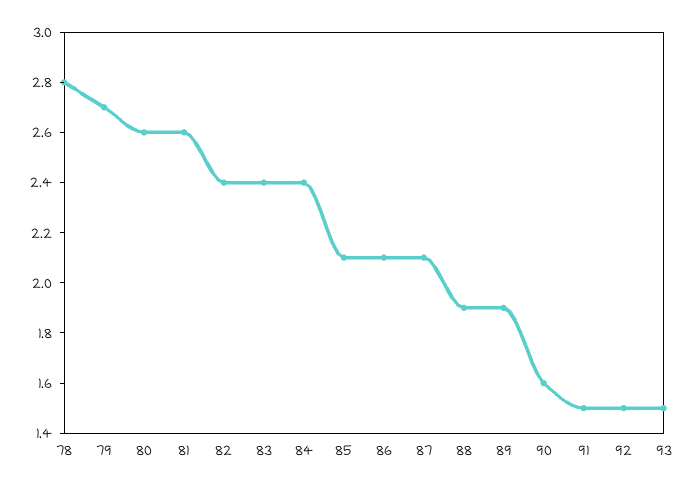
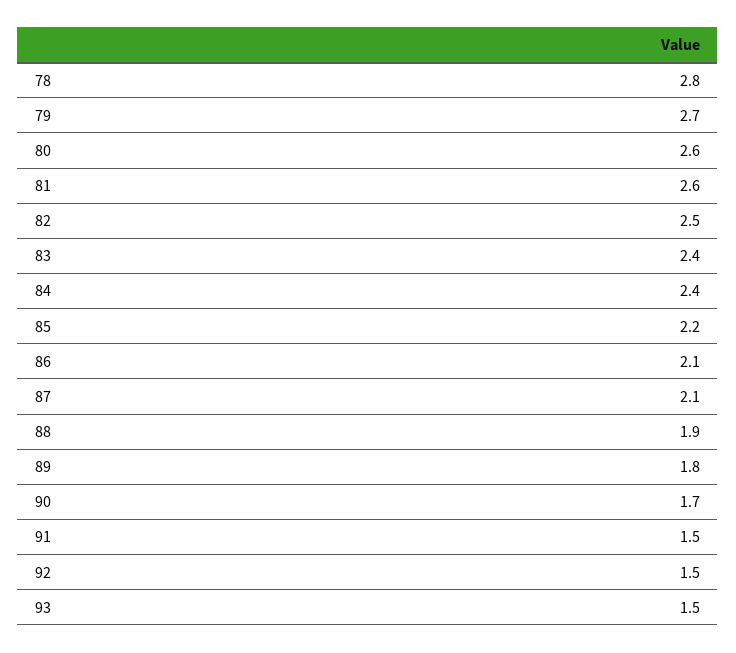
82: 2.4 -> 2.5
85: 2.1 -> 2.2
89: 1.9 -> 1.8
90: 1.6 -> 1.7

